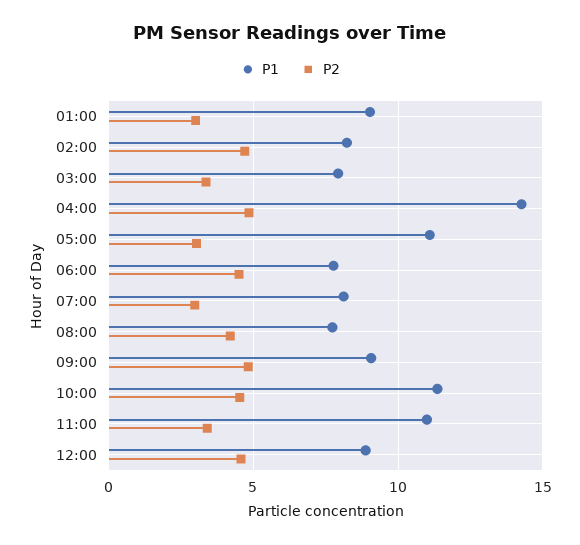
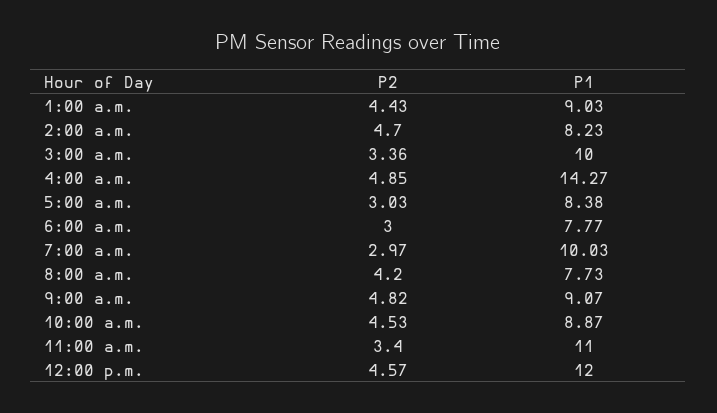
P2, 01:00: 3 -> 4.43
P1, 03:00: 8 -> 10
P1, 05:00: 11 -> 8.38
P2, 06:00: 4.5 -> 3
P1, 07:00: 8 -> 10.03
P1, 10:00: 11.5 -> 8.87
P1, 12:00: 9 -> 12

